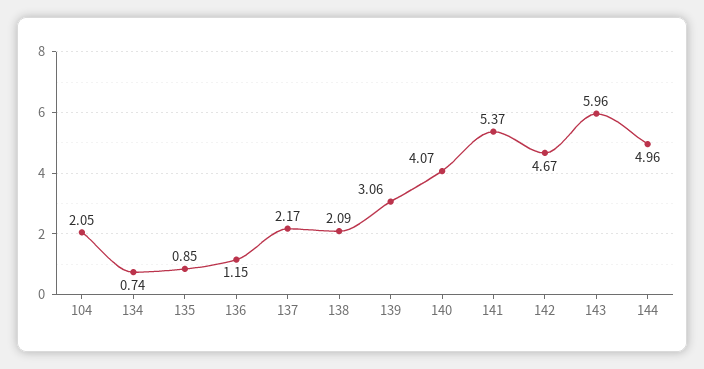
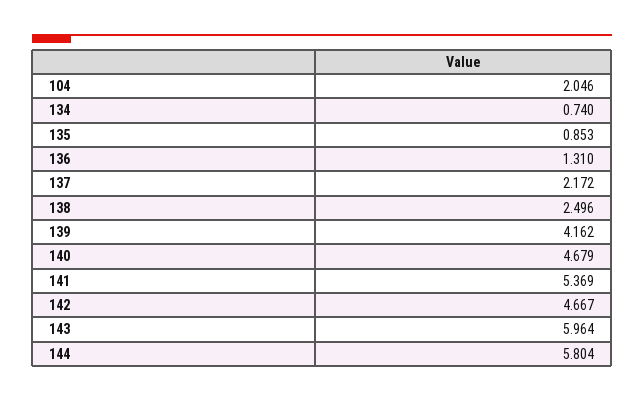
136: 1.15 -> 1.31
138: 2.09 -> 2.496
139: 3.06 -> 4.162
140: 4.07 -> 4.679
144: 4.96 -> 5.804

